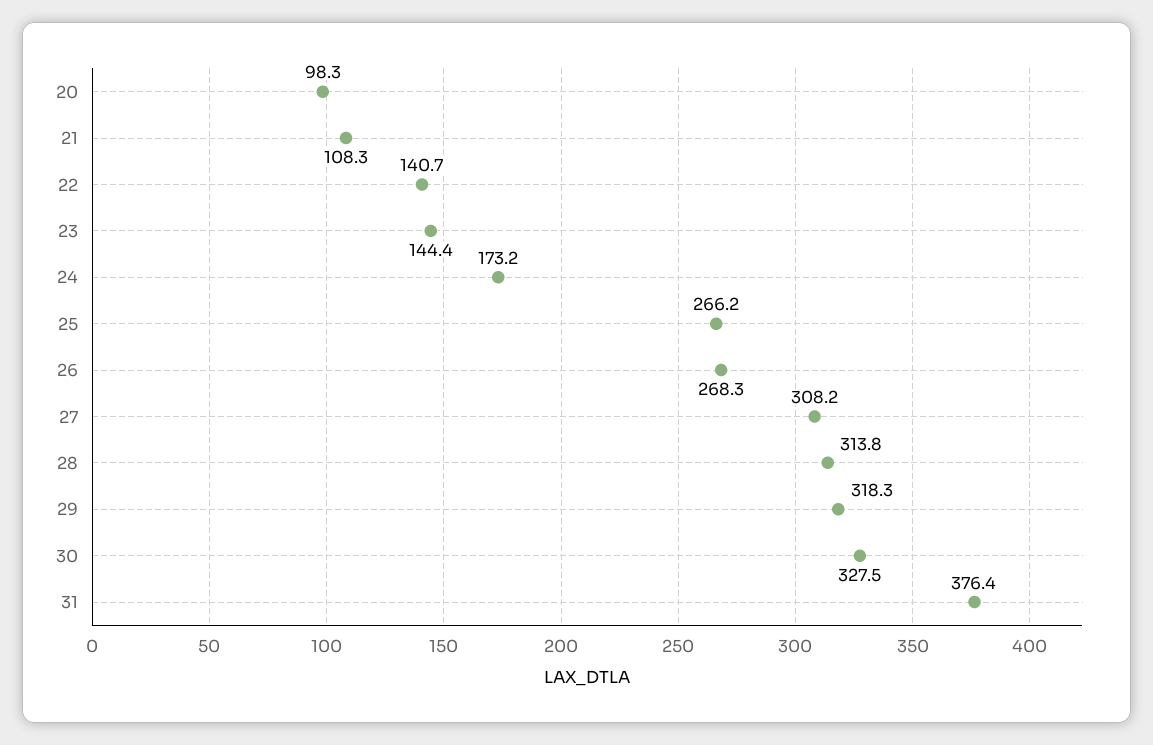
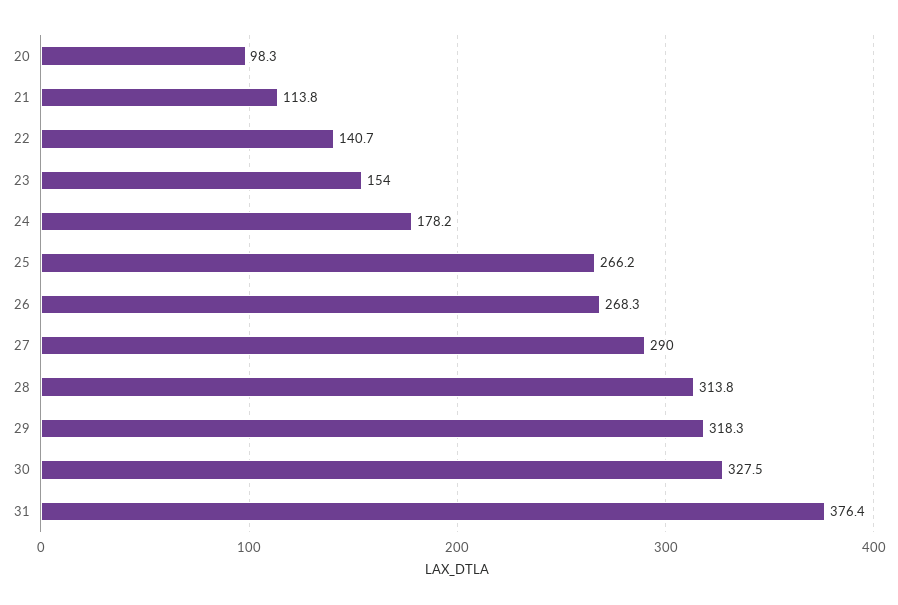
21: 108.3 -> 113.8
23: 144.4 -> 154
24: 173.2 -> 178.2
27: 308.2 -> 290

